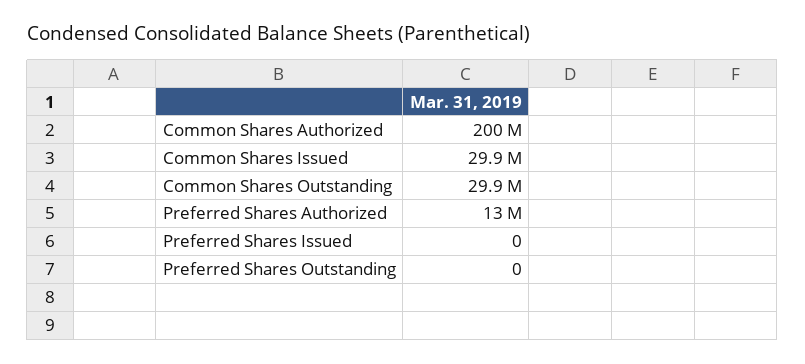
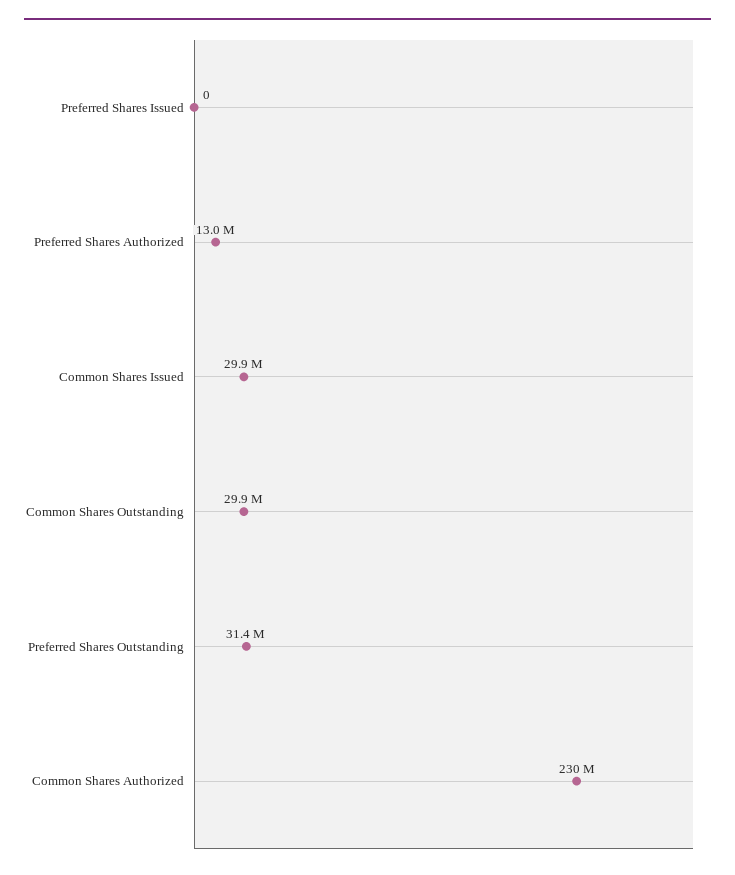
Common Shares Authorized: 200000000 -> 230000000
Preferred Shares Outstanding: 0 -> 31400000

